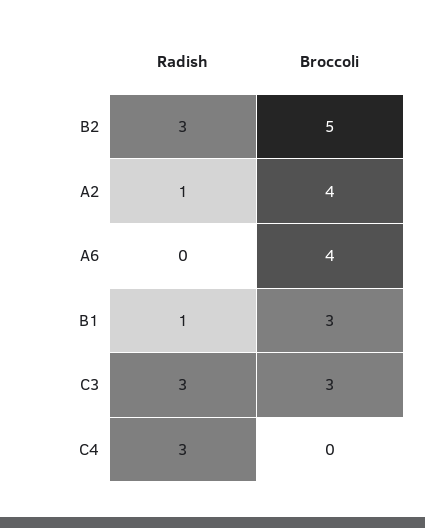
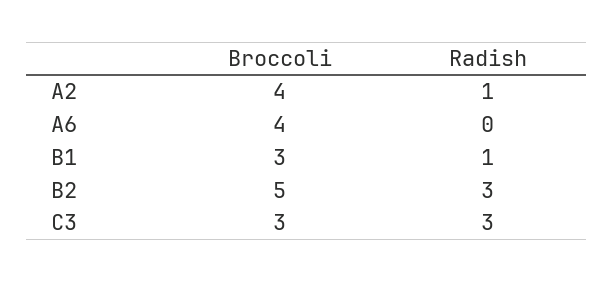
Radish, C4: 3 -> none
Broccoli, C4: 0 -> none

